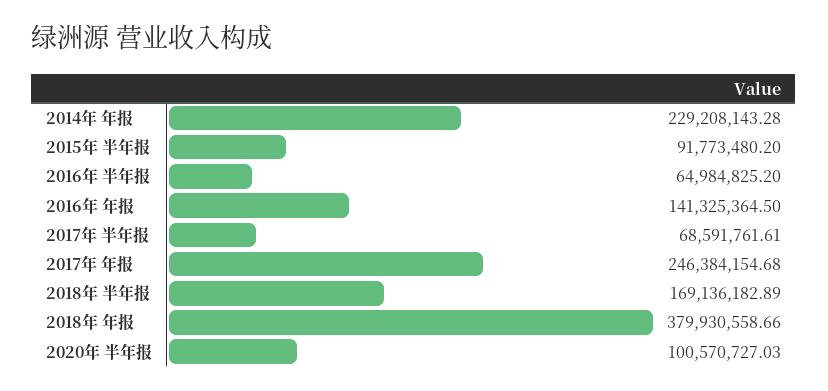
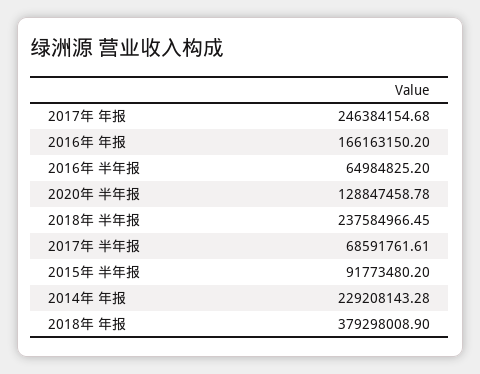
2016年 年报: 141325364.5 -> 166163150.2
2018年 半年报: 169136182.89 -> 237584966.45
2018年 年报: 379930558.66 -> 379298008.9
2020年 半年报: 100570727.03 -> 128847458.78

